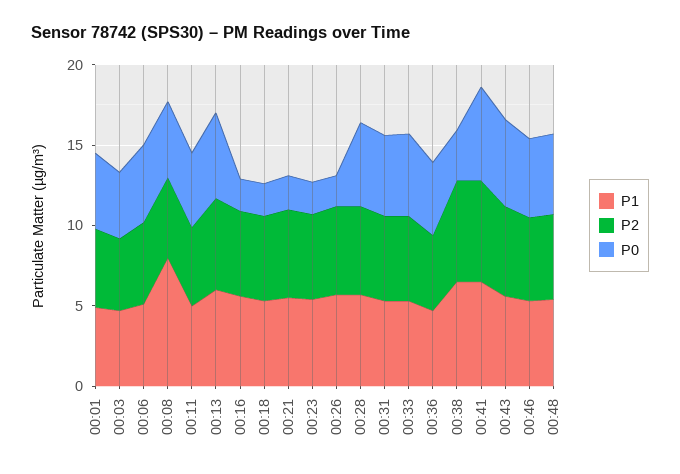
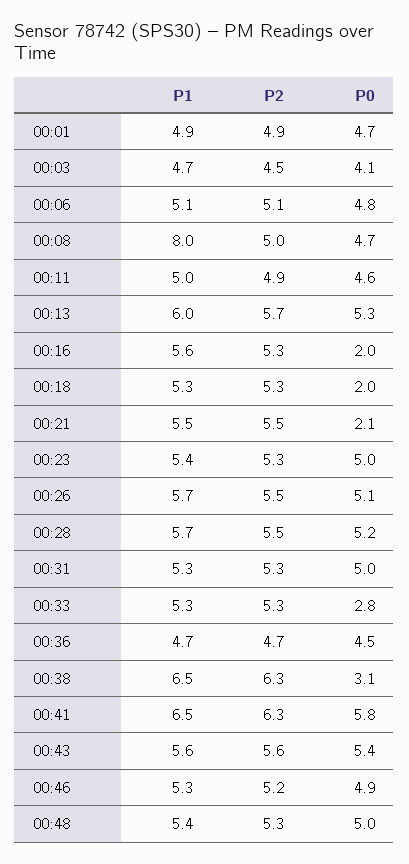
P0, 00:23: 2 -> 5
P0, 00:26: 2 -> 5.1
P0, 00:33: 5 -> 2.8

